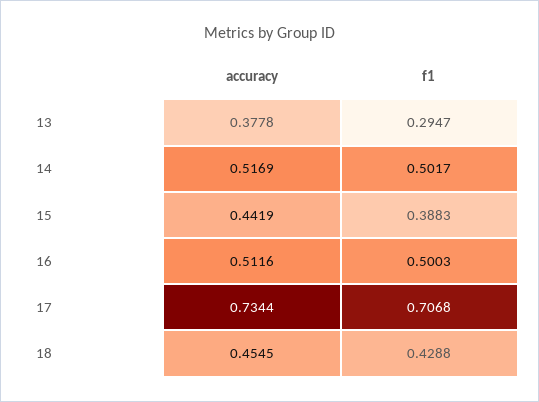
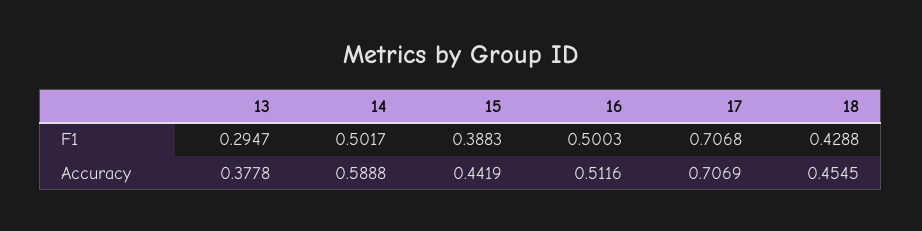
accuracy, 14: 0.5169 -> 0.5888
accuracy, 17: 0.7344 -> 0.7069

